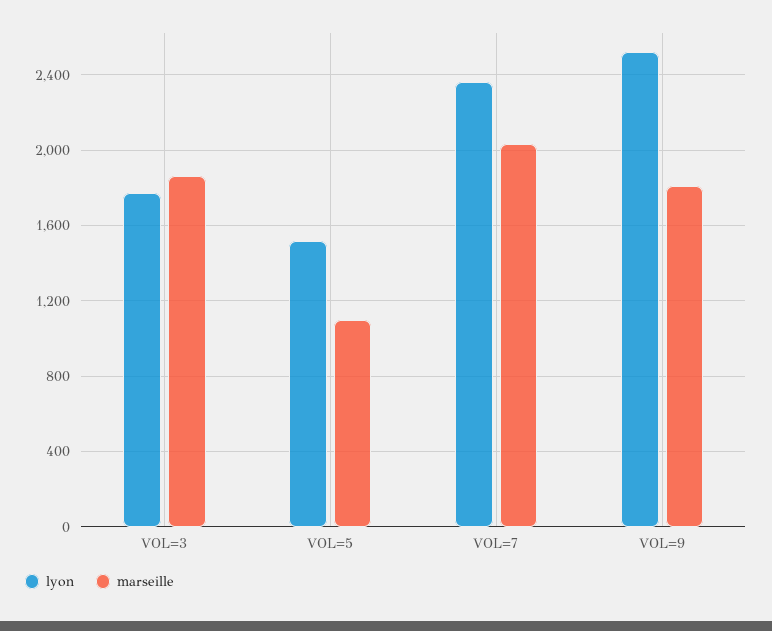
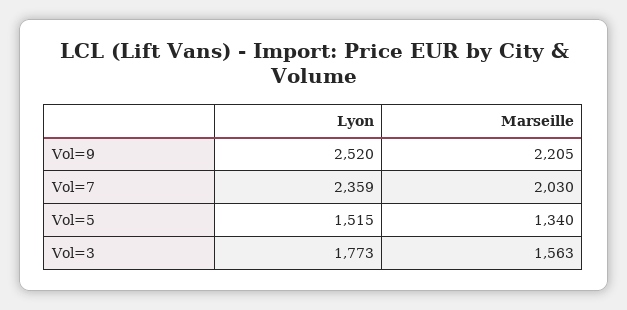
marseille, VOL=3: 1850 -> 1563
marseille, VOL=5: 1100 -> 1340
marseille, VOL=9: 1800 -> 2205

